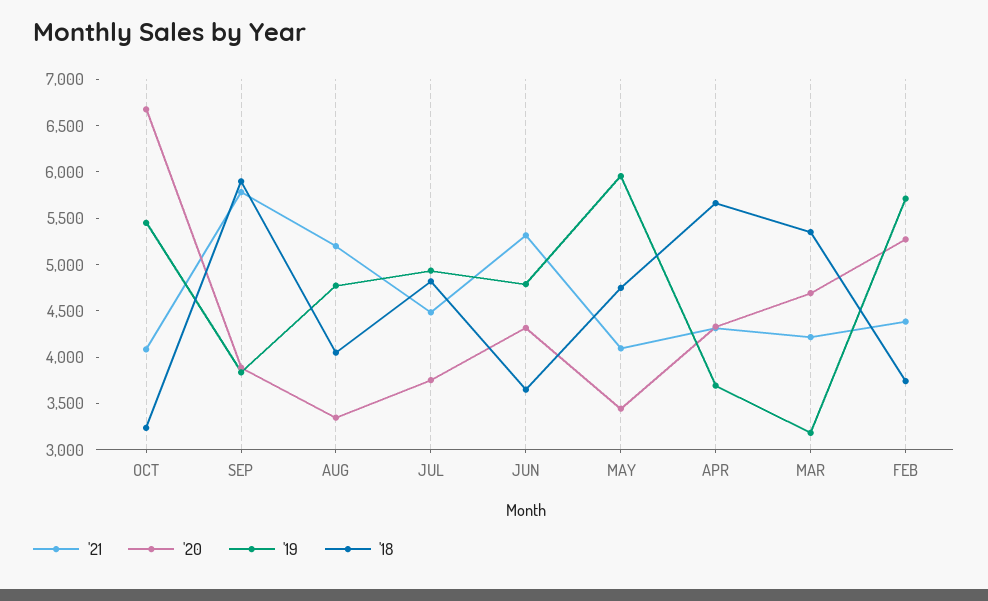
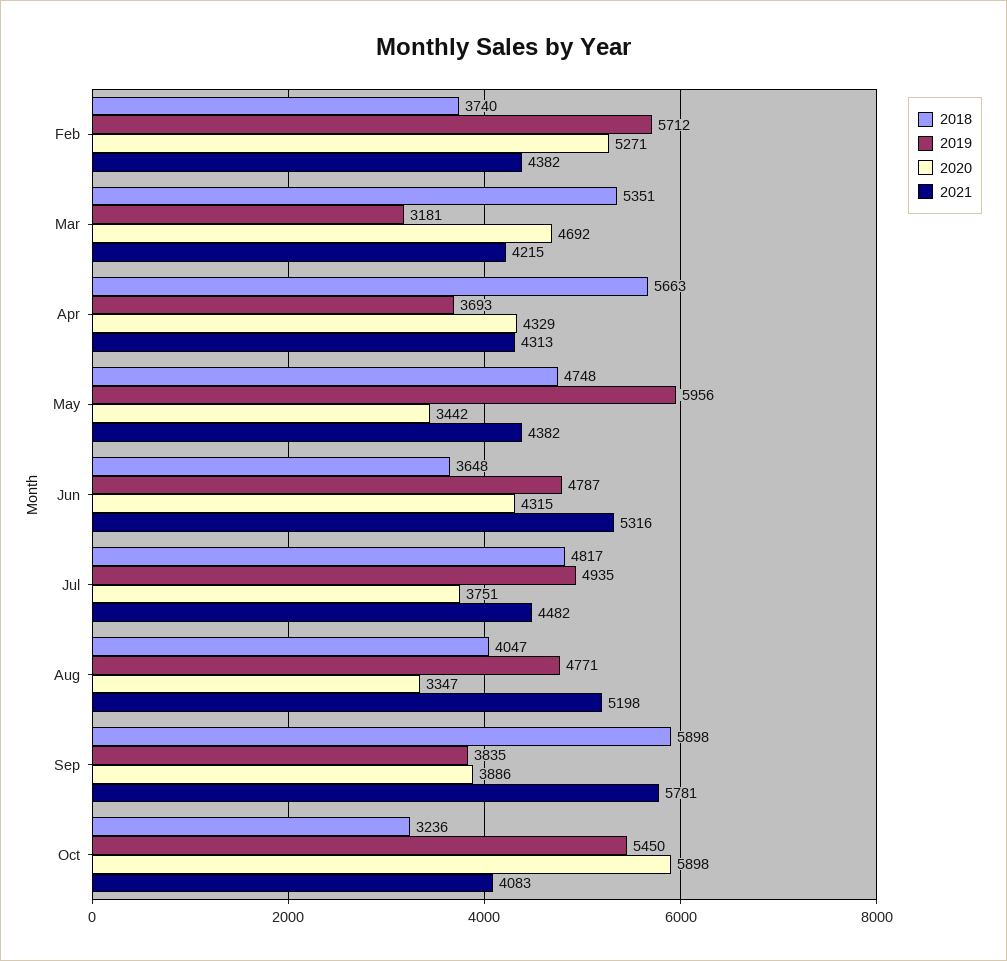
'20, OCT: 6700 -> 5898
'21, MAY: 4100 -> 4382

